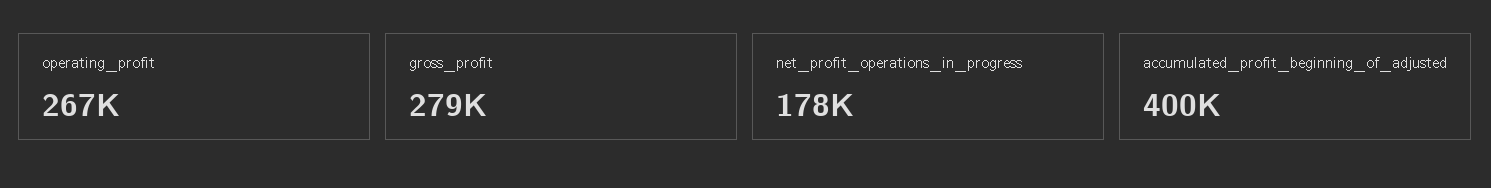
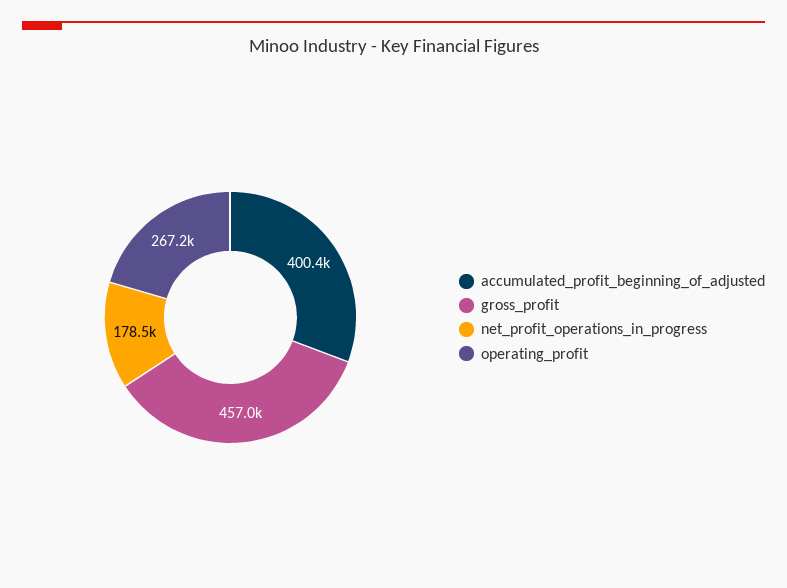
gross_profit: 279000 -> 457000

